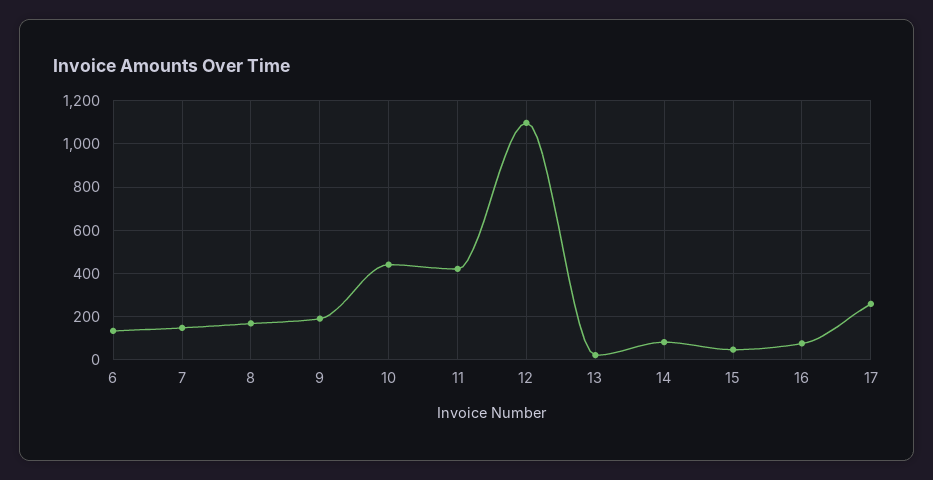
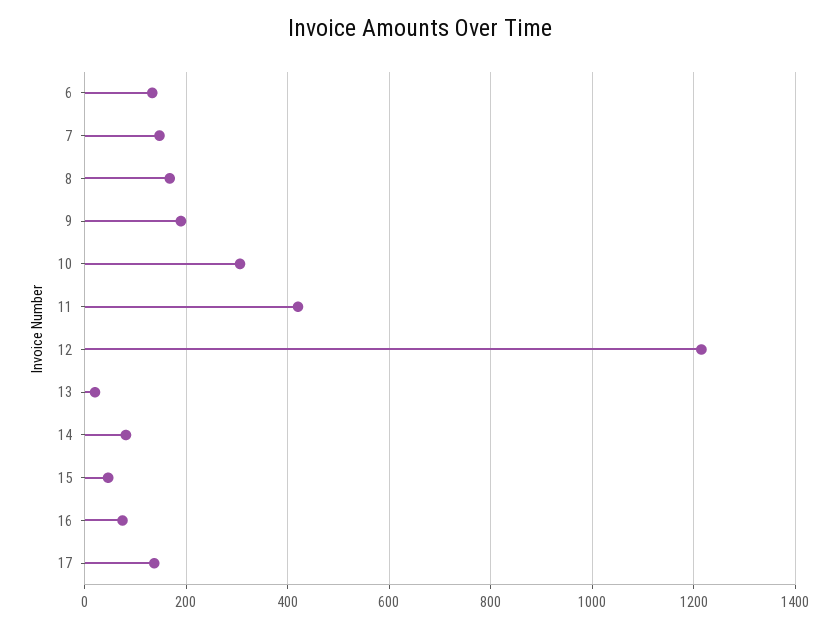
10: 450 -> 300
12: 1100 -> 1220
17: 250 -> 140

